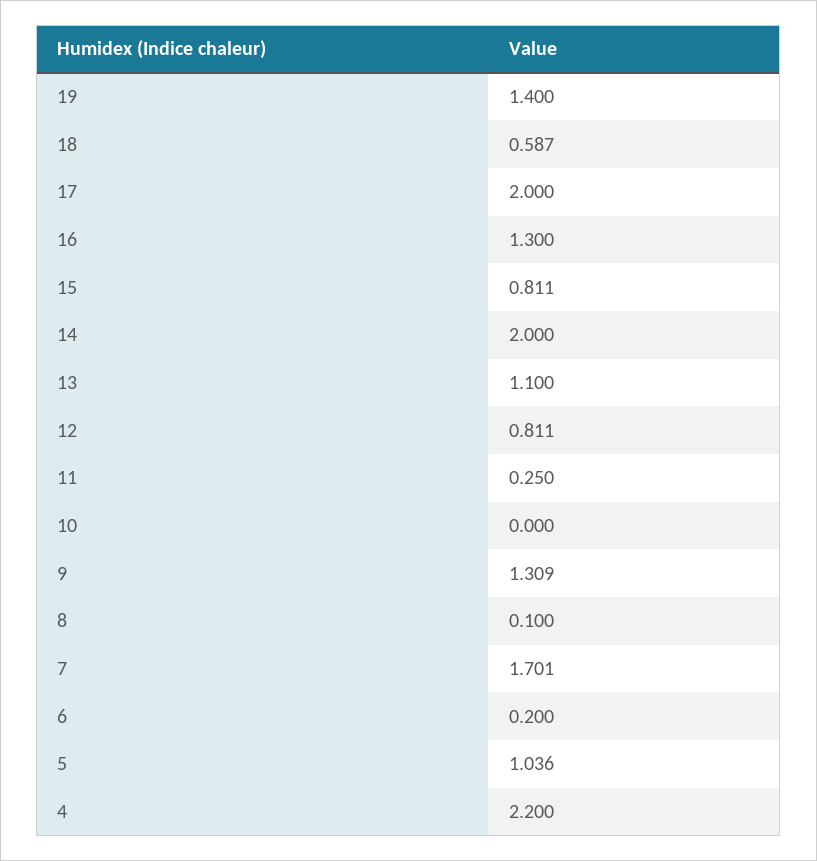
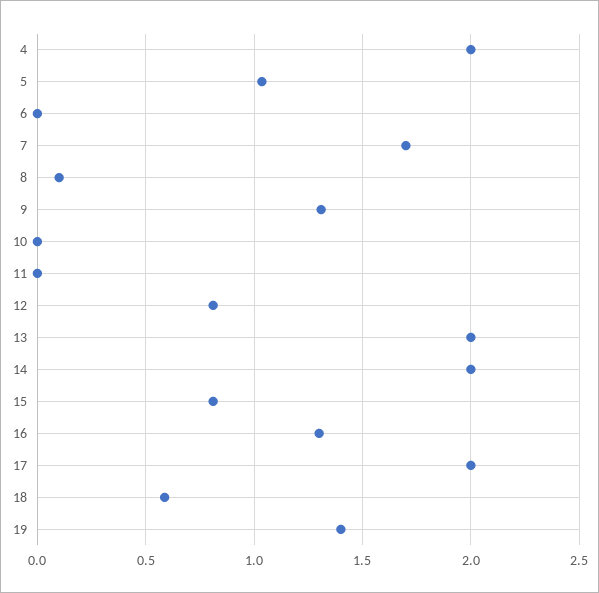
13: 1.1 -> 2
11: 0.25 -> 0
6: 0.2 -> 0
4: 2.2 -> 2

